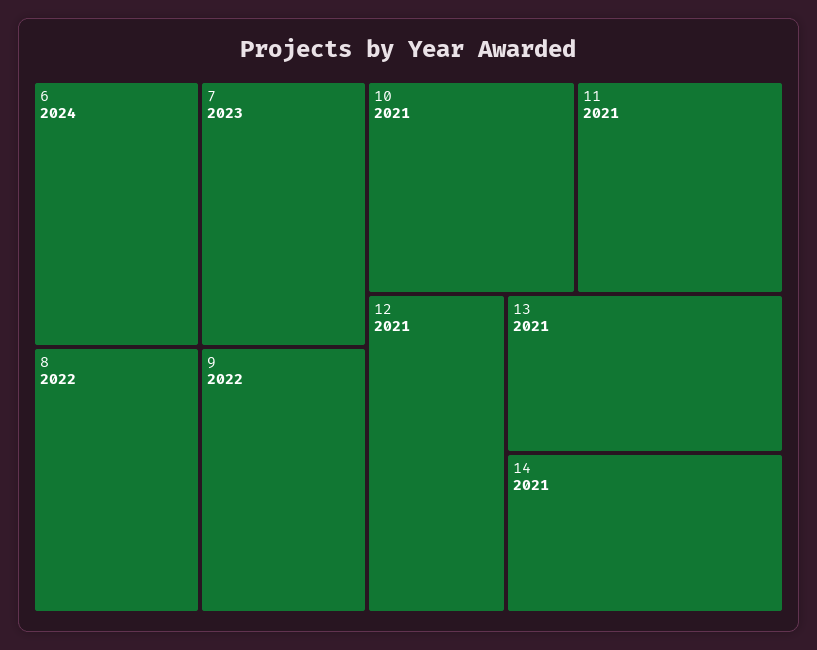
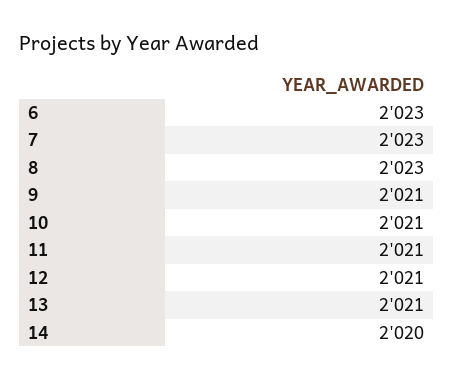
6: 2024 -> 2023
8: 2022 -> 2023
9: 2022 -> 2021
14: 2021 -> 2020

